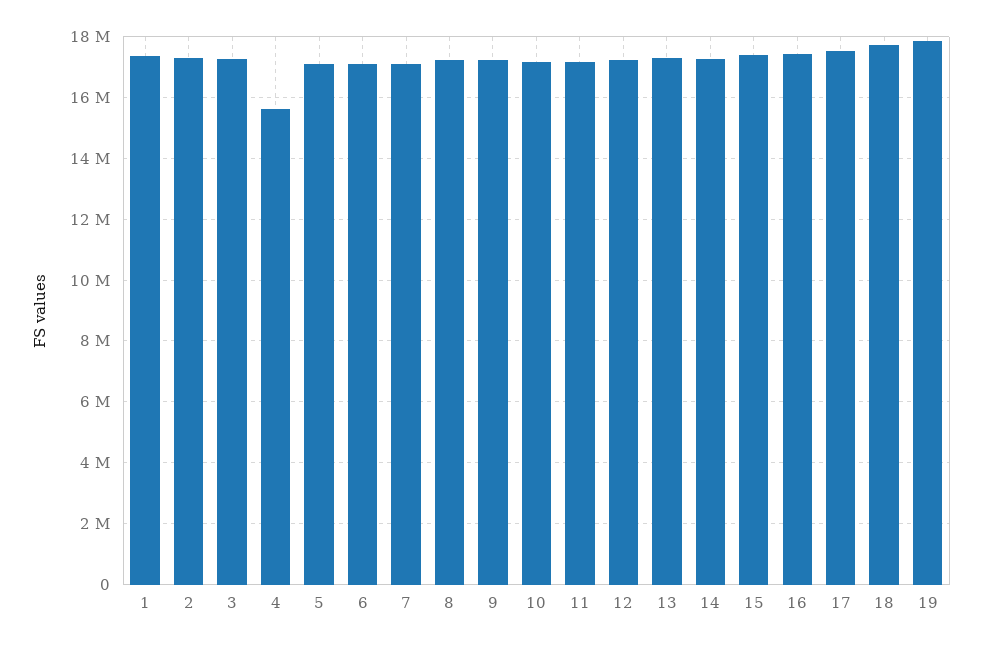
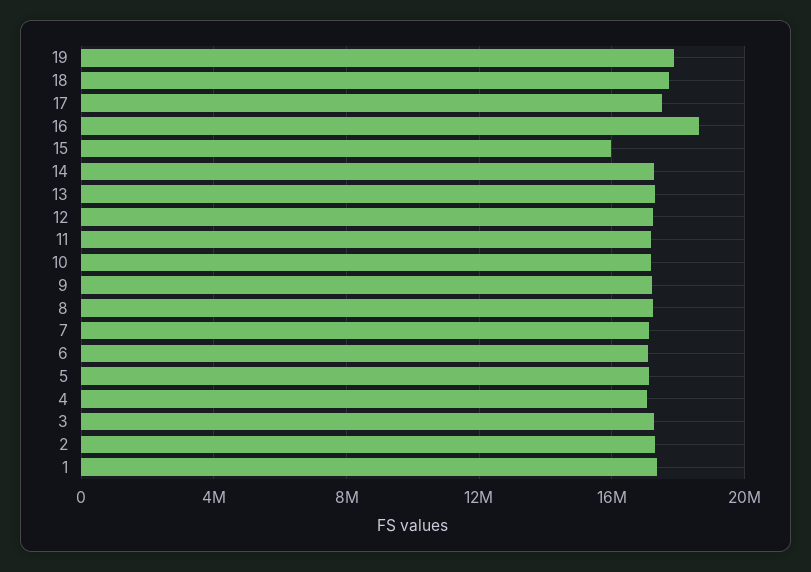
4: 15600000 -> 17000000
15: 17400000 -> 16000000
16: 17400000 -> 18500000

